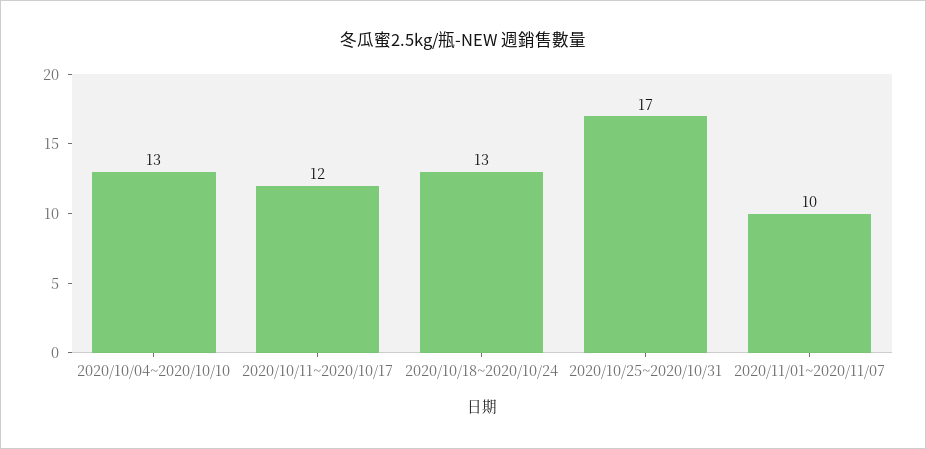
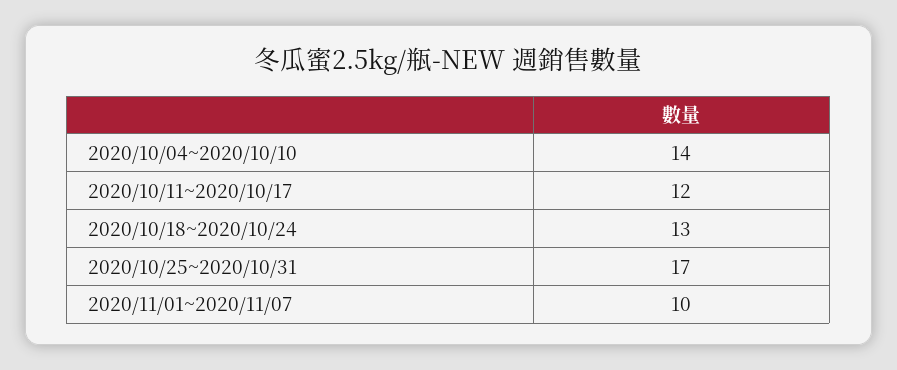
2020/10/04~2020/10/10: 13 -> 14

